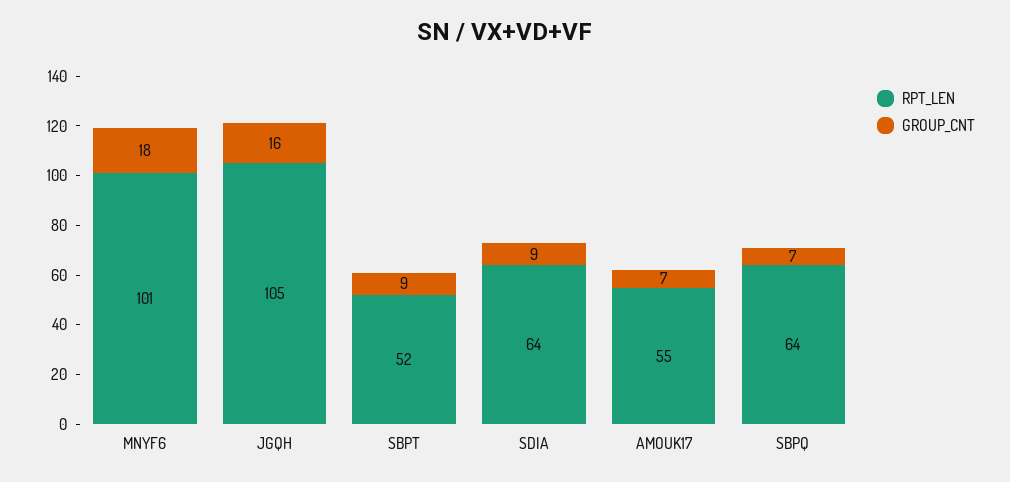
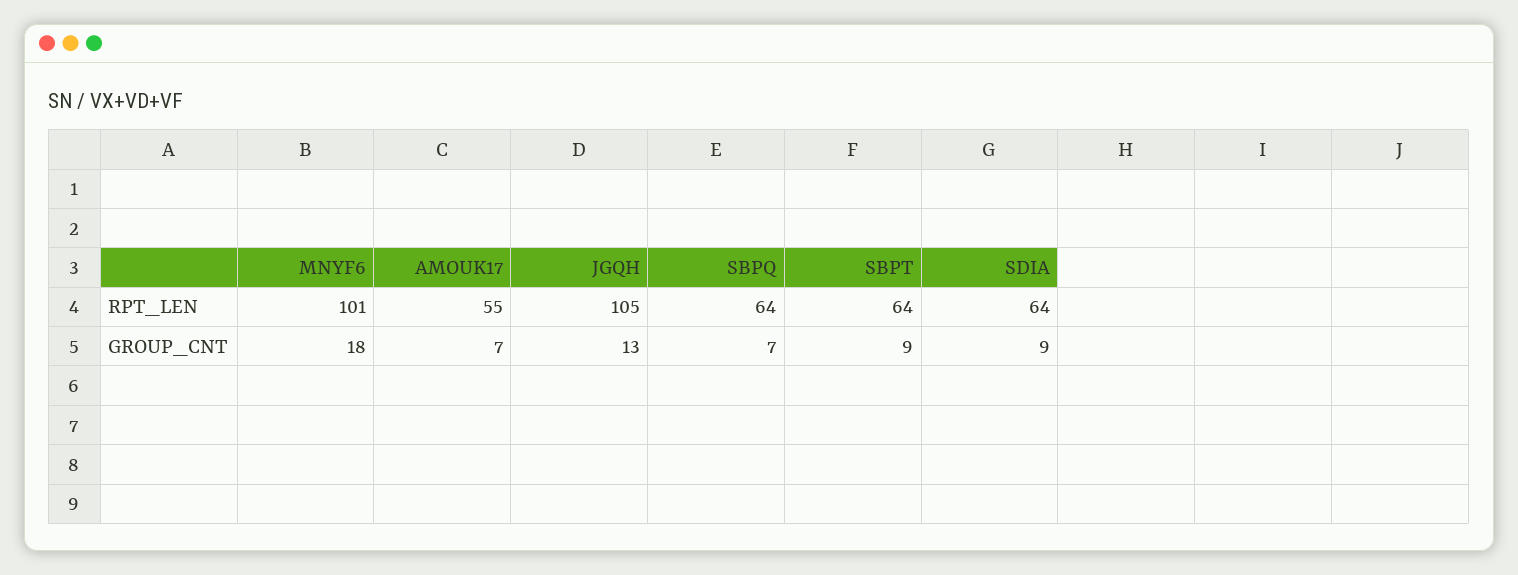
GROUP_CNT, JGQH: 16 -> 13
RPT_LEN, SBPT: 52 -> 64

